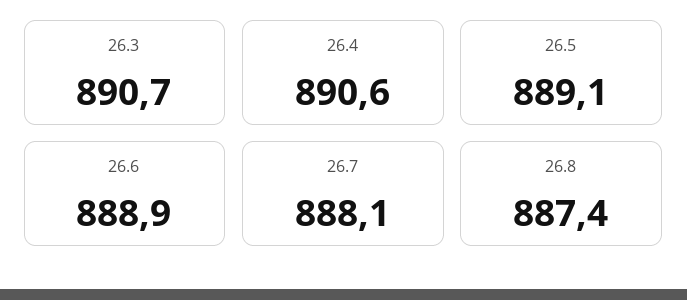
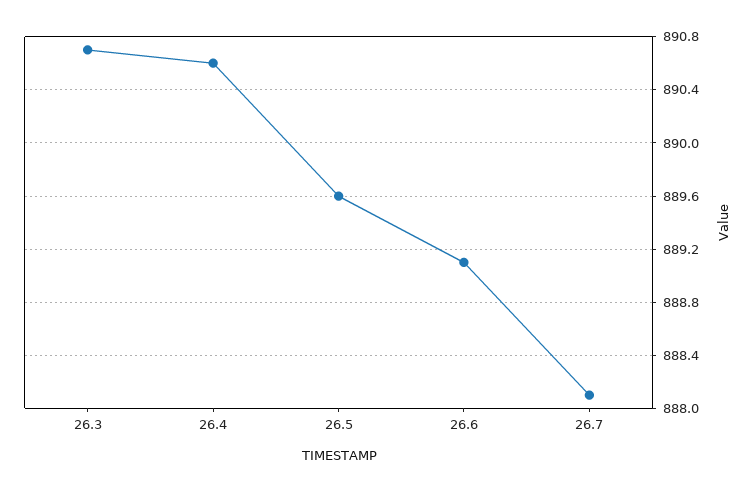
26.5: 889.1 -> 889.6
26.6: 888.9 -> 889.1
26.8: 887.4 -> none

